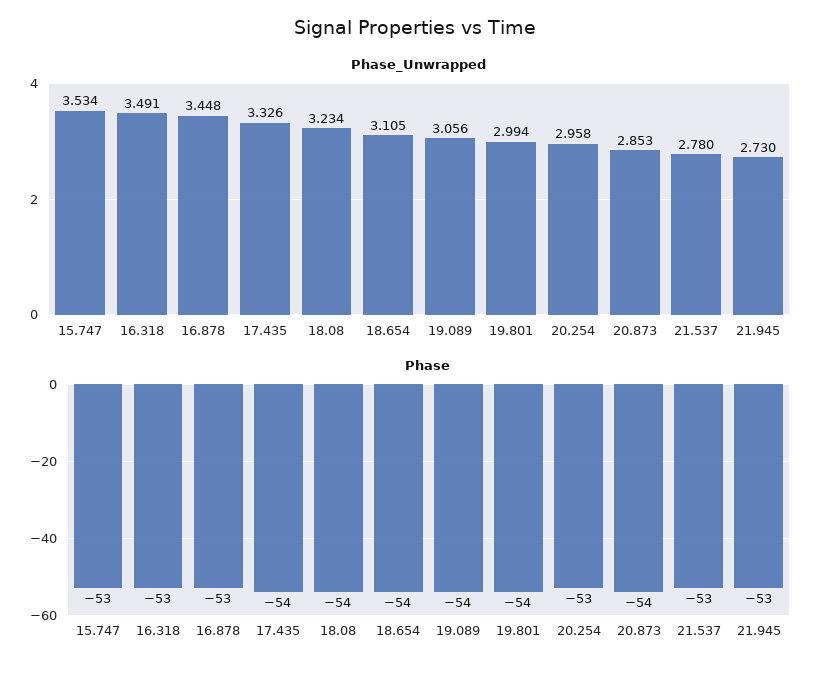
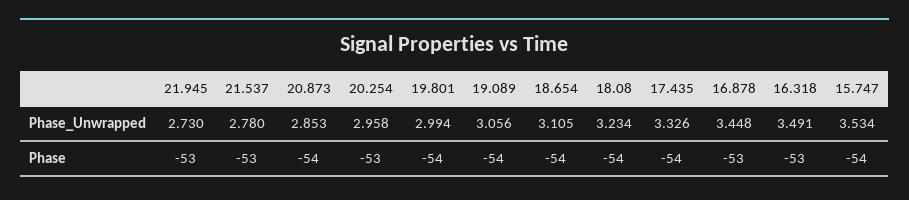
Phase, 15.747: -53 -> -54

